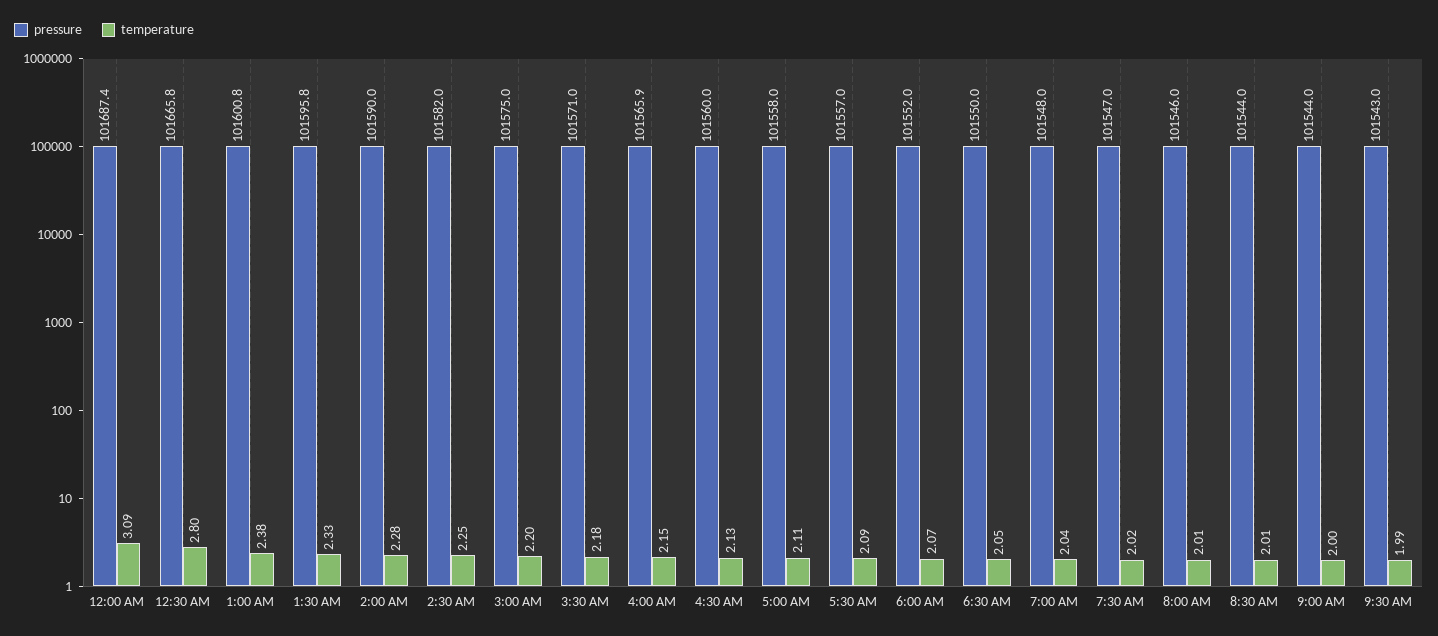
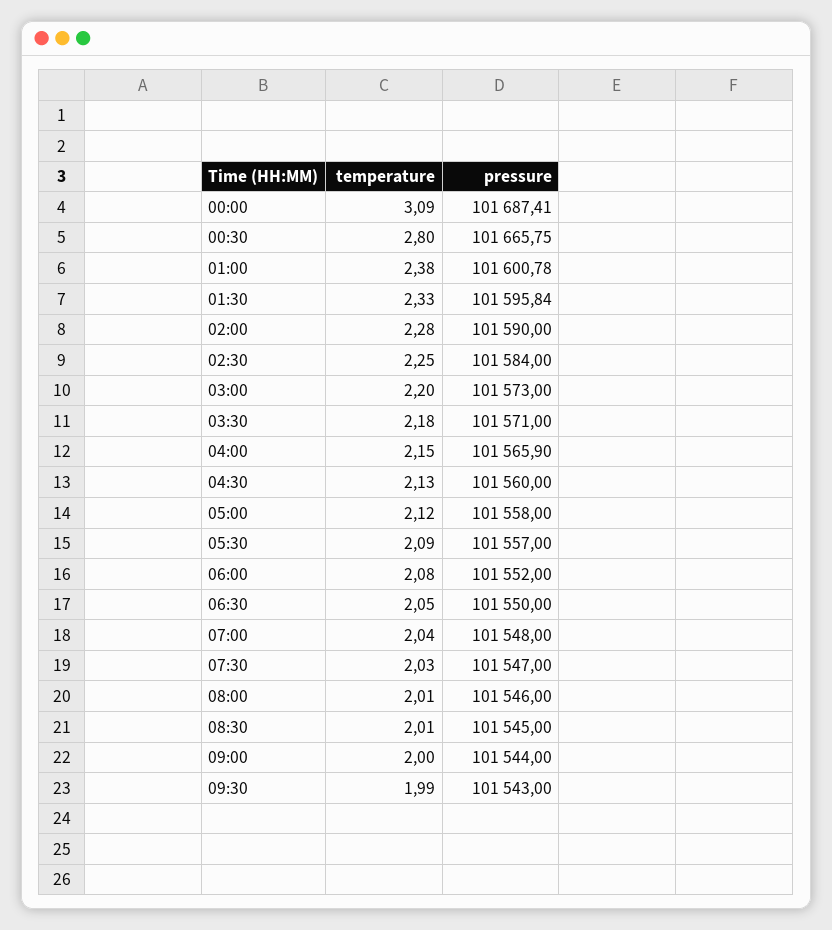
pressure, 2:30 AM: 101582 -> 101584
pressure, 3:00 AM: 101575 -> 101573
temperature, 5:00 AM: 2.11 -> 2.12
temperature, 6:00 AM: 2.07 -> 2.08
temperature, 7:30 AM: 2.02 -> 2.03
pressure, 8:30 AM: 101544 -> 101545

